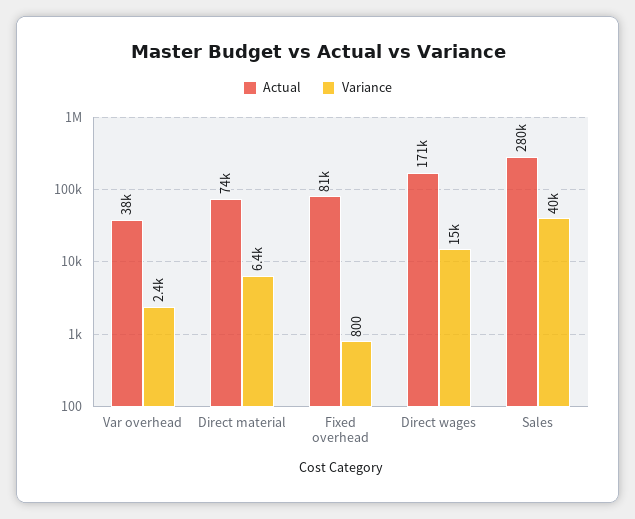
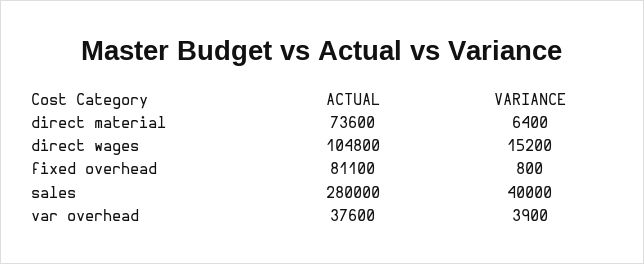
Variance, Var overhead: 2400 -> 3900
Actual, Direct wages: 171000 -> 104800

